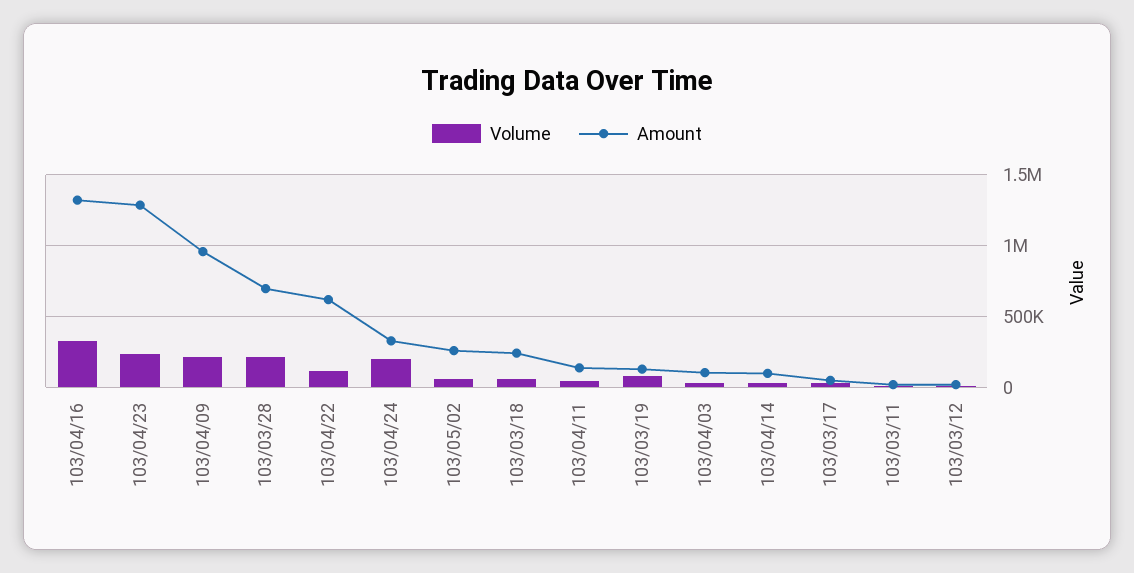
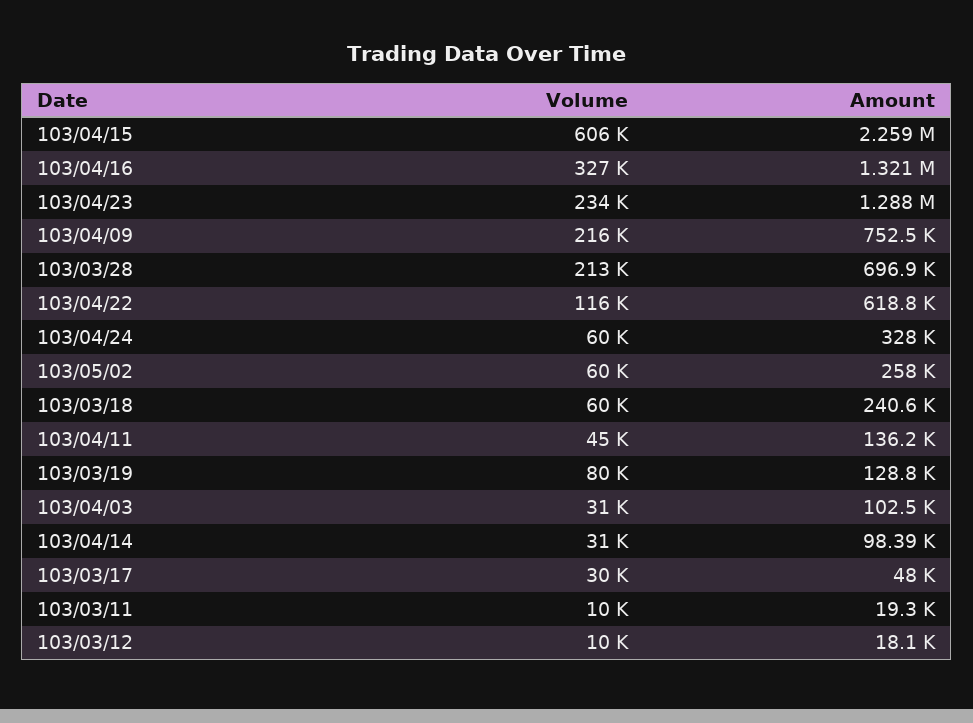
Amount, 103/04/09: 950000 -> 752500
Volume, 103/04/24: 200000 -> 60000
Volume, 103/04/15: none -> 606000
Amount, 103/04/15: none -> 2259000

